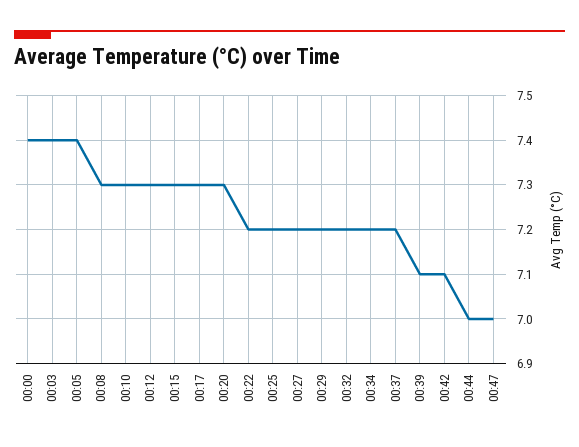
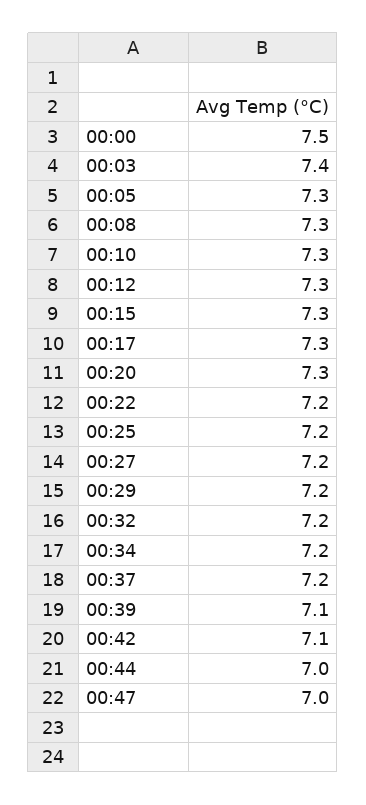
00:00: 7.4 -> 7.5
00:05: 7.4 -> 7.3

